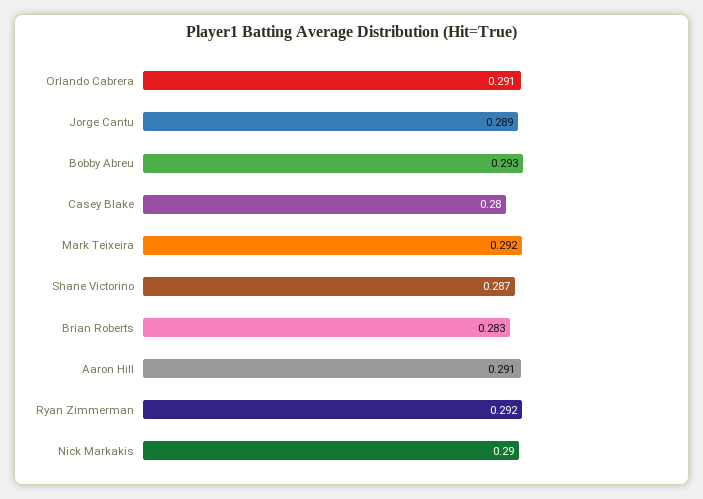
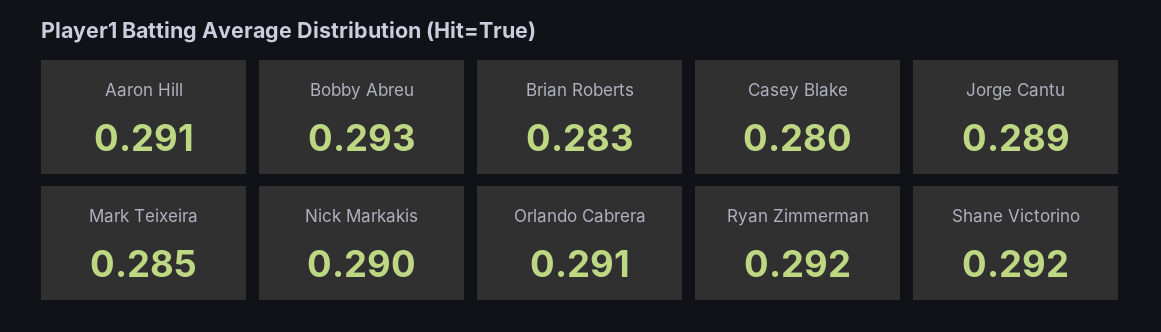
Mark Teixeira: 0.292 -> 0.285
Shane Victorino: 0.287 -> 0.292

